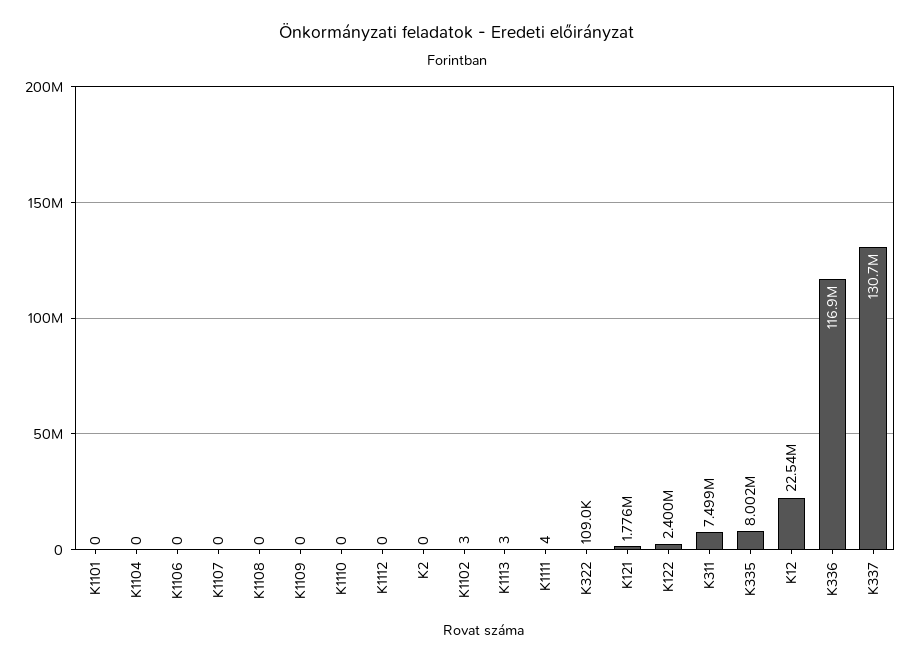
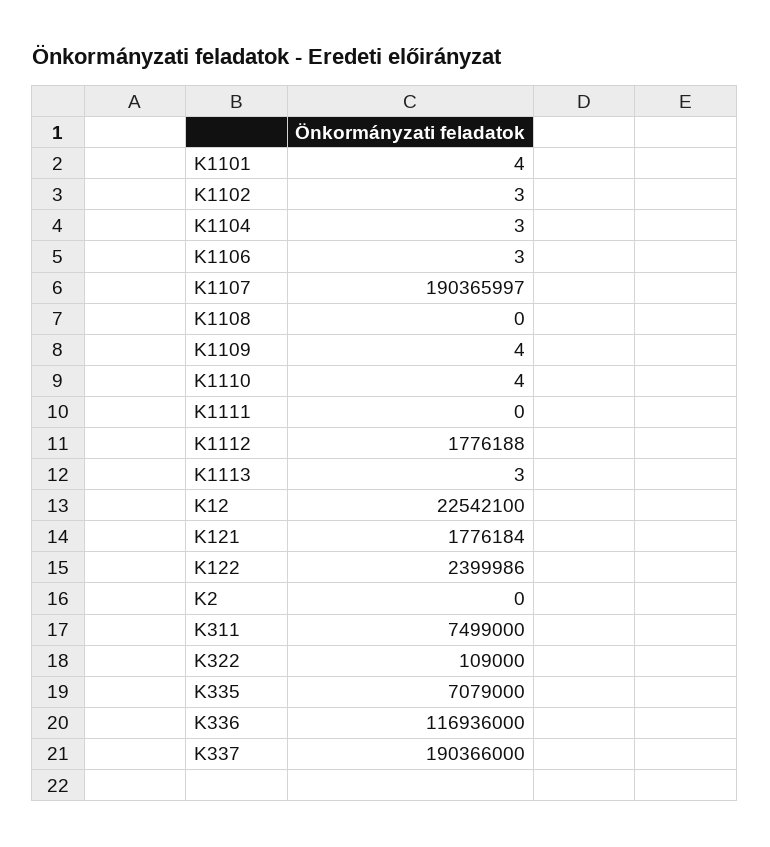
K1101: 0 -> 4
K1104: 0 -> 3
K1106: 0 -> 3
K1107: 0 -> 190365997
K1109: 0 -> 4
K1110: 0 -> 4
K1112: 0 -> 1776188
K1111: 4 -> 0
K335: 8002000 -> 7079000
K337: 130700000 -> 190366000

